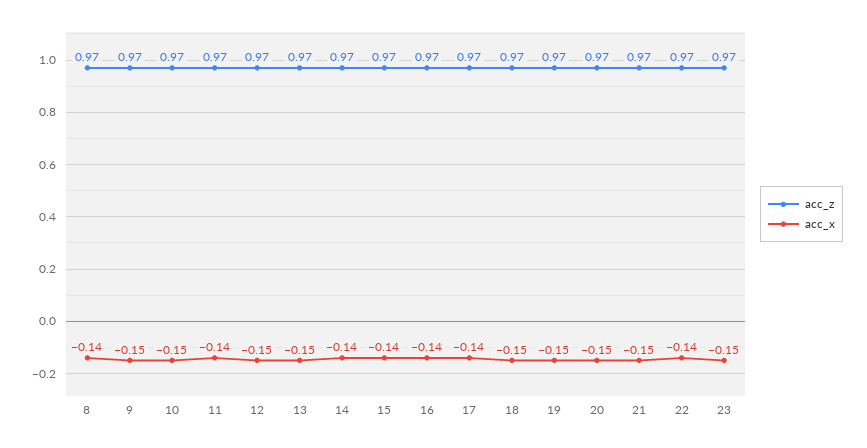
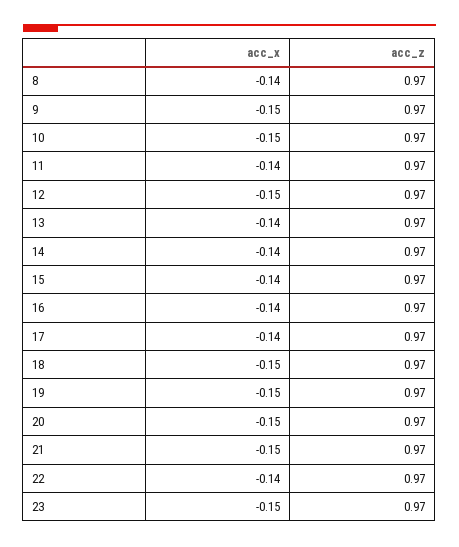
acc_x, 13: -0.15 -> -0.14

